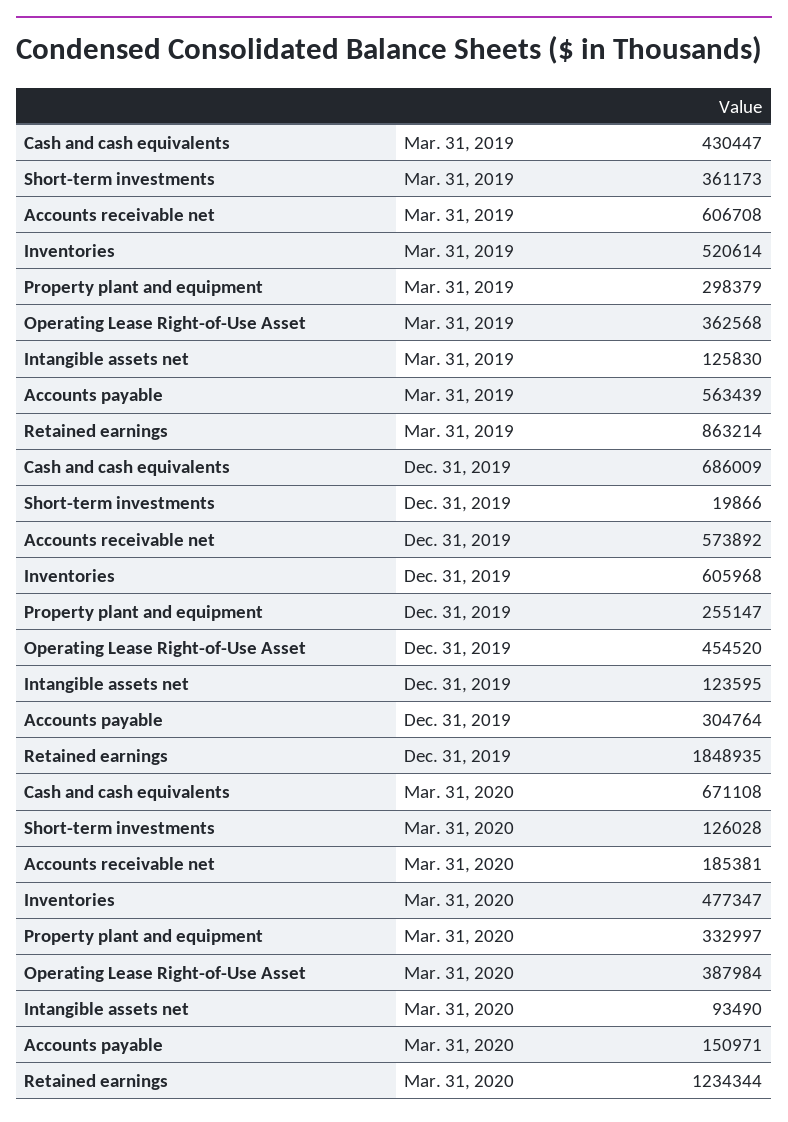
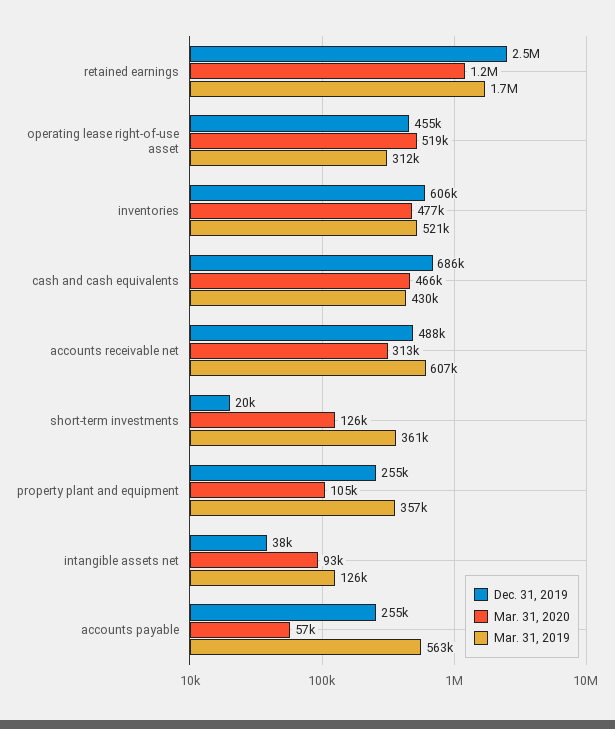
Mar. 31, 2019, Property plant and equipment: 298379 -> 357000
Mar. 31, 2019, Operating Lease Right-of-Use Asset: 362568 -> 312000
Mar. 31, 2019, Retained earnings: 863214 -> 1700000
Dec. 31, 2019, Accounts receivable net: 573892 -> 488000
Dec. 31, 2019, Intangible assets net: 123595 -> 38000
Dec. 31, 2019, Accounts payable: 304764 -> 255000
Dec. 31, 2019, Retained earnings: 1848935 -> 2500000
Mar. 31, 2020, Cash and cash equivalents: 671108 -> 466000
Mar. 31, 2020, Accounts receivable net: 185381 -> 313000
Mar. 31, 2020, Property plant and equipment: 332997 -> 105000
Mar. 31, 2020, Operating Lease Right-of-Use Asset: 387984 -> 519000
Mar. 31, 2020, Accounts payable: 150971 -> 57000

